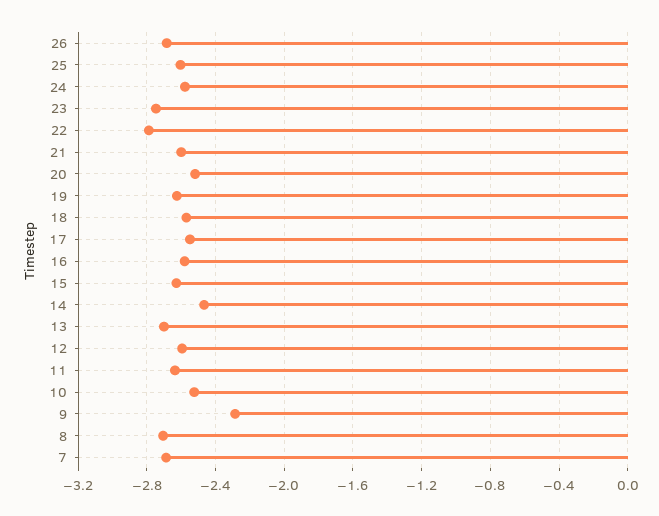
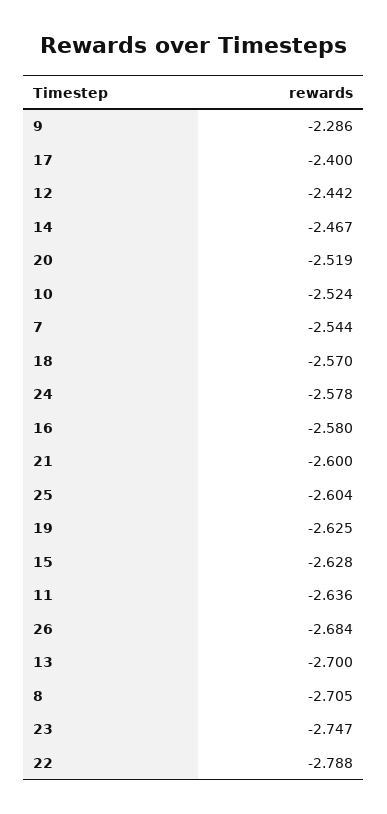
17: -2.55 -> -2.4
12: -2.6 -> -2.442
7: -2.7 -> -2.544

